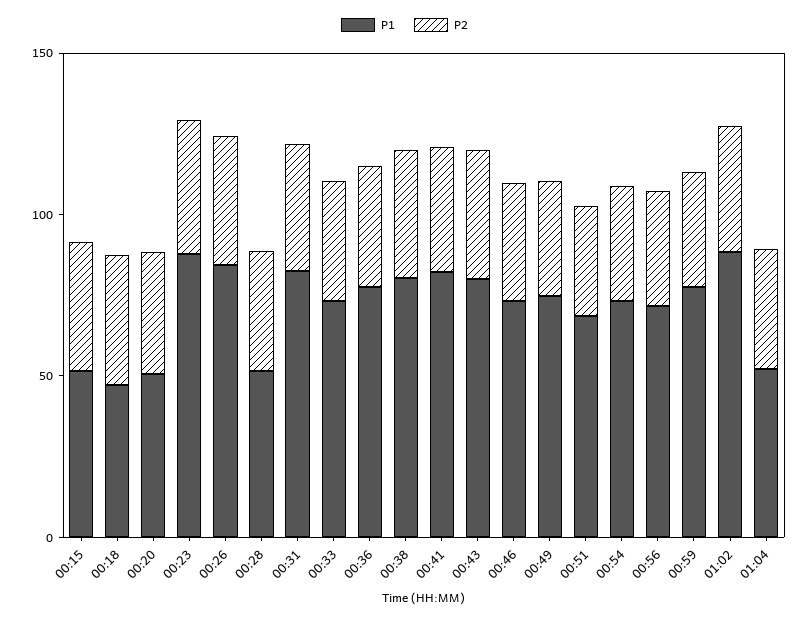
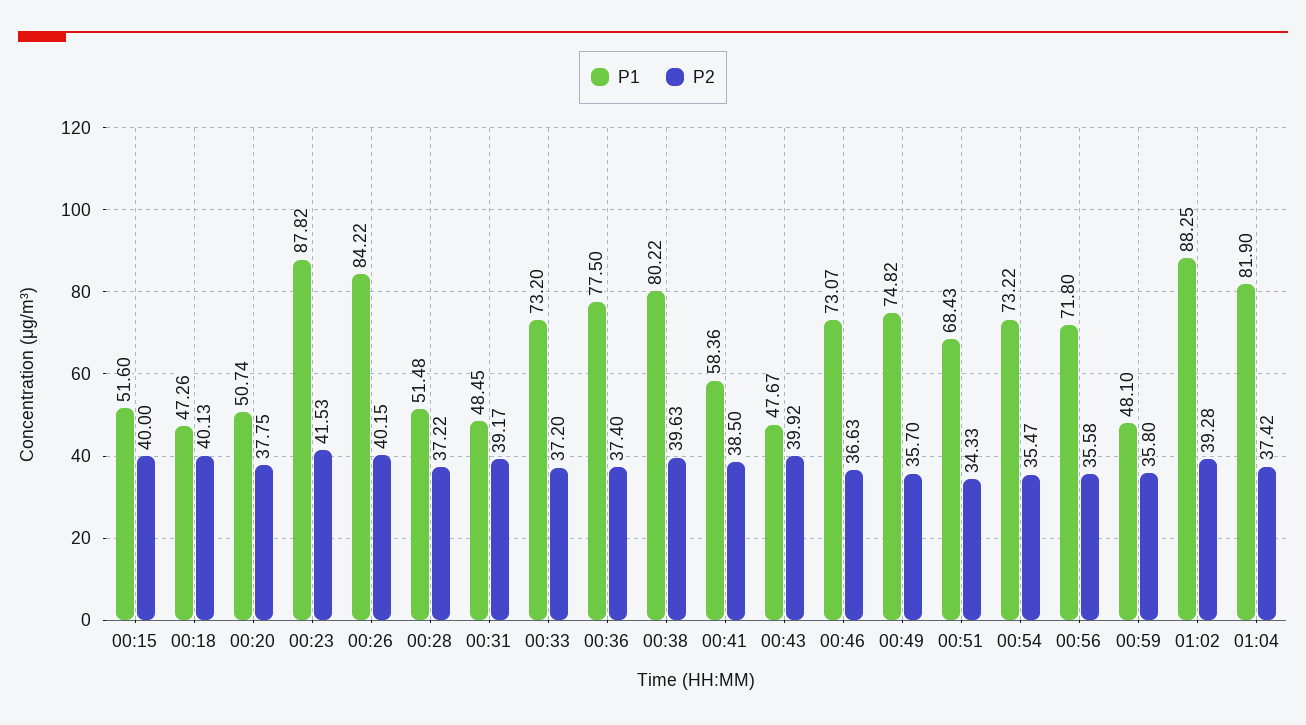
P1, 00:31: 80 -> 48.45
P1, 00:41: 80 -> 58.36
P1, 00:43: 80 -> 47.67
P1, 00:59: 80 -> 48.1
P1, 01:04: 50 -> 81.9

